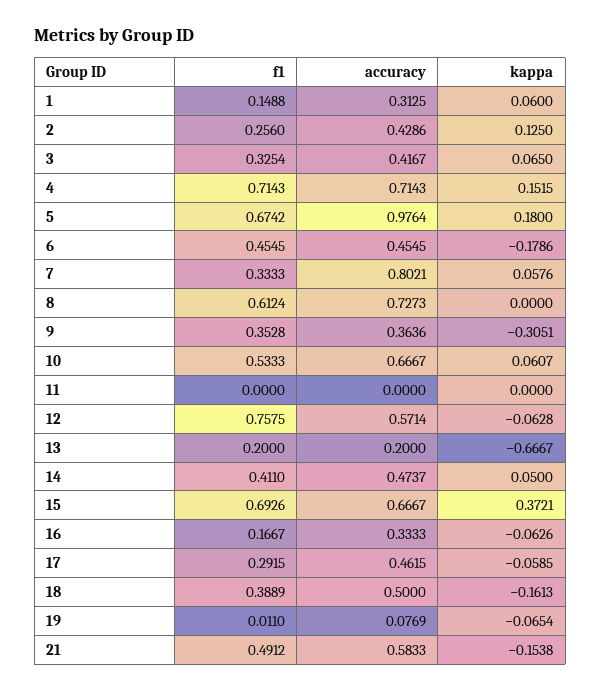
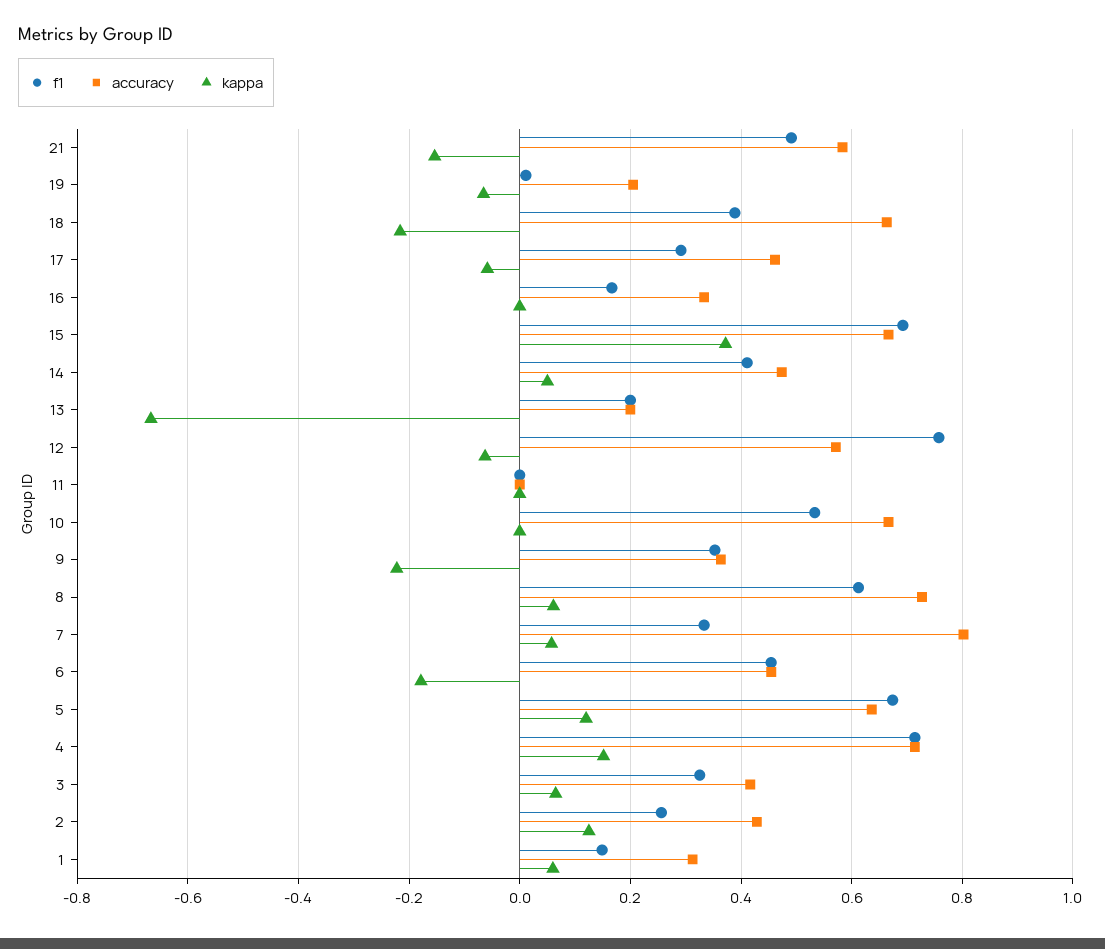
accuracy, 5: 0.9764 -> 0.64
kappa, 5: 0.18 -> 0.12
kappa, 8: 0 -> 0.06
kappa, 9: -0.3051 -> -0.22
kappa, 10: 0.0607 -> 0
kappa, 16: -0.0626 -> 0
accuracy, 18: 0.5 -> 0.66
kappa, 18: -0.1613 -> -0.22
accuracy, 19: 0.0769 -> 0.2

